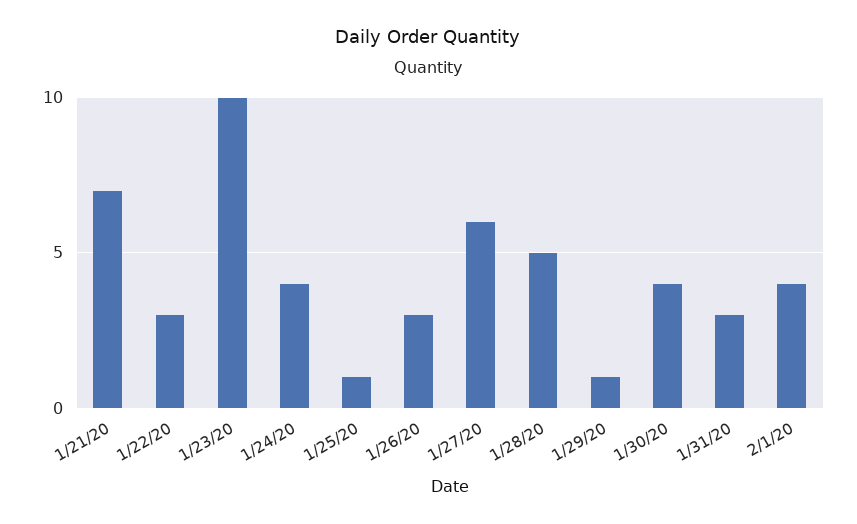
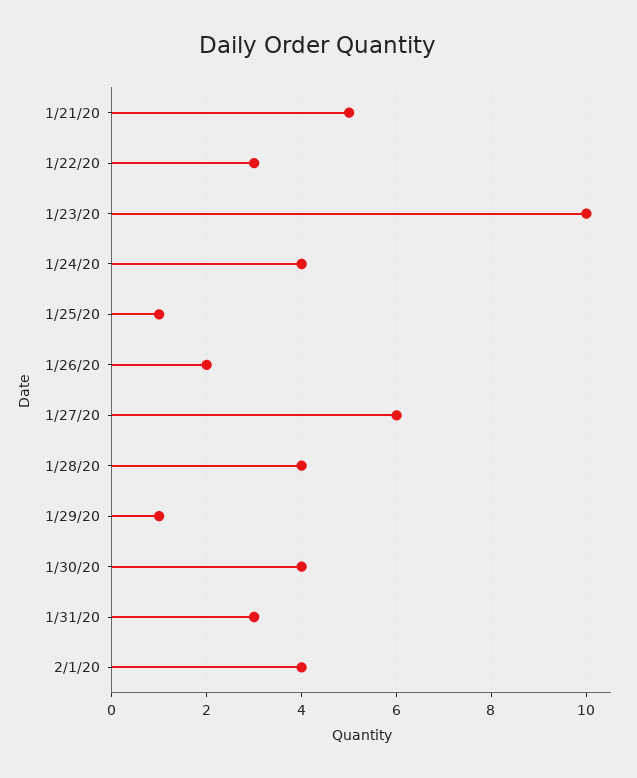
1/21/20: 7 -> 5
1/26/20: 3 -> 2
1/28/20: 5 -> 4

